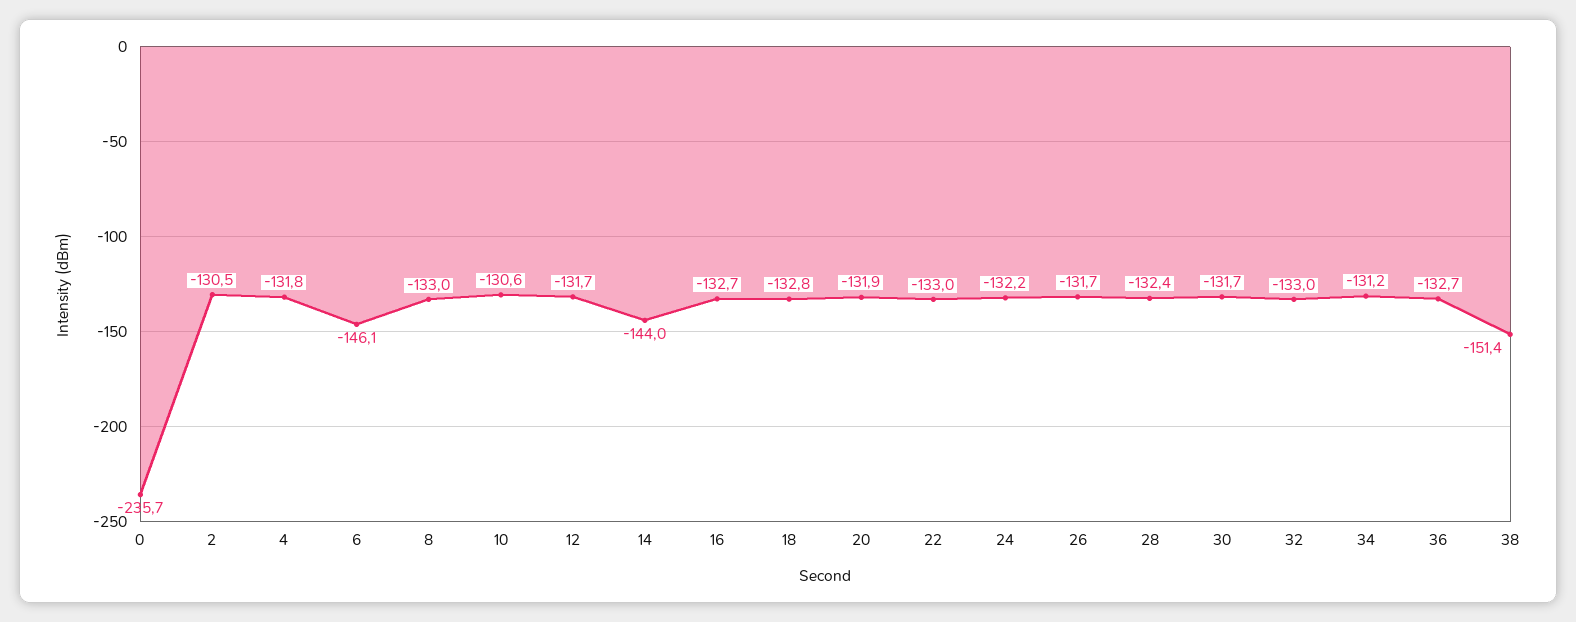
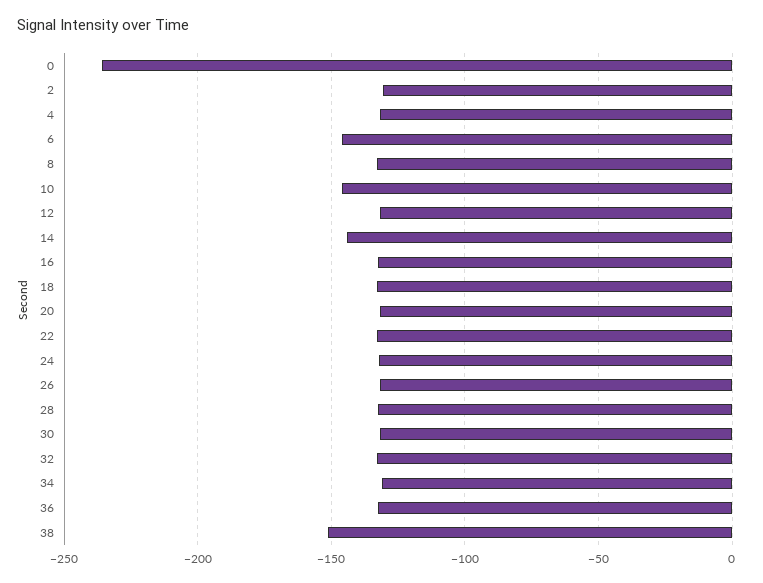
10: -130.6 -> -145

